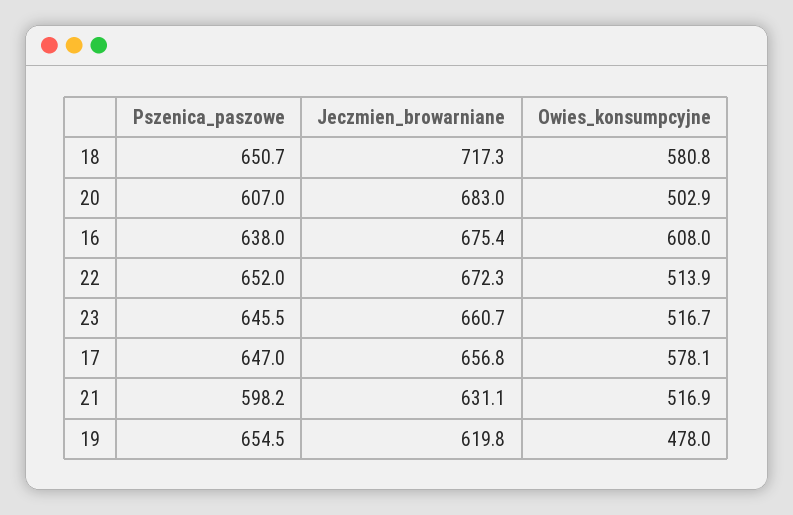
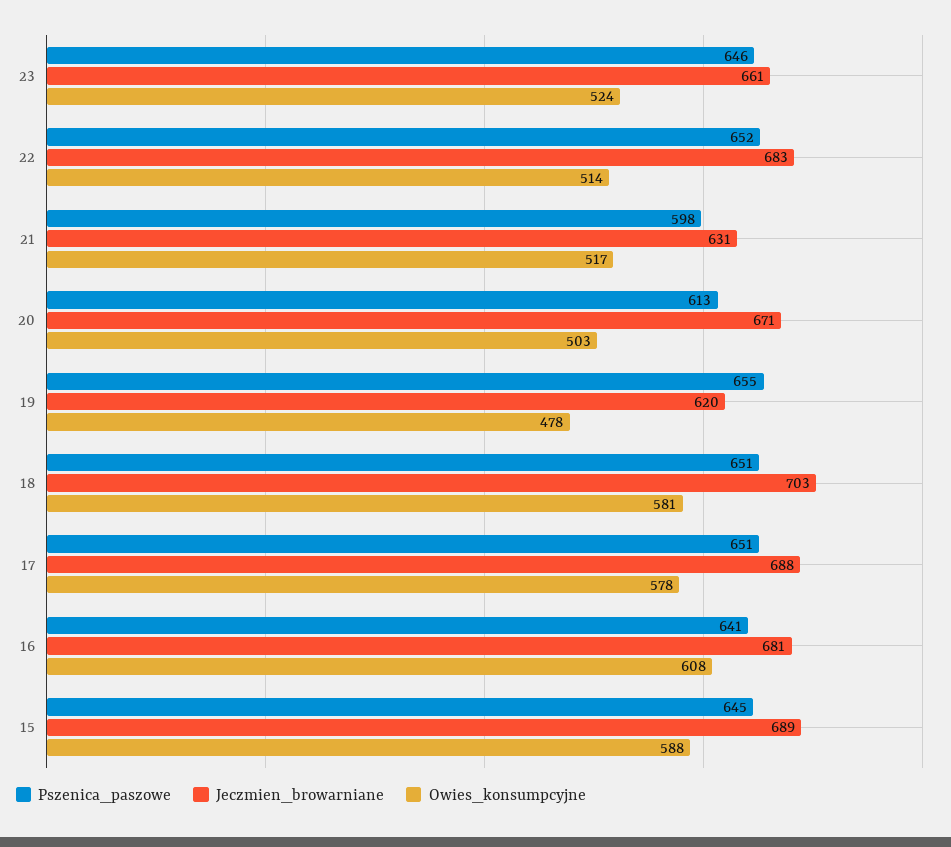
Jeczmien_browarniane, 18: 717.3 -> 703
Pszenica_paszowe, 20: 607 -> 613
Jeczmien_browarniane, 20: 683 -> 671
Pszenica_paszowe, 16: 638 -> 641
Jeczmien_browarniane, 16: 675.4 -> 681
Jeczmien_browarniane, 22: 672.3 -> 683
Owies_konsumpcyjne, 23: 516.7 -> 524
Pszenica_paszowe, 17: 647 -> 651
Jeczmien_browarniane, 17: 656.8 -> 688
Pszenica_paszowe, 15: none -> 645
Jeczmien_browarniane, 15: none -> 689
Owies_konsumpcyjne, 15: none -> 588

